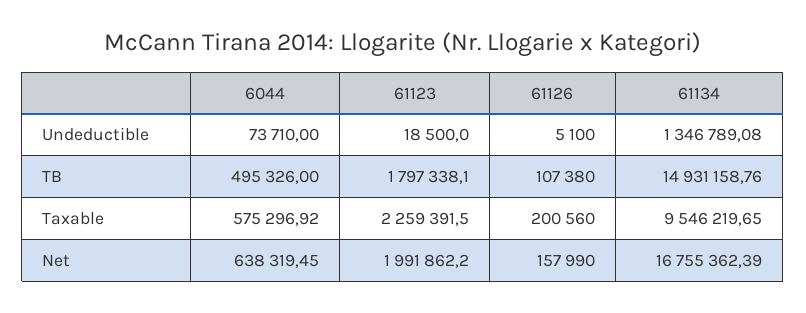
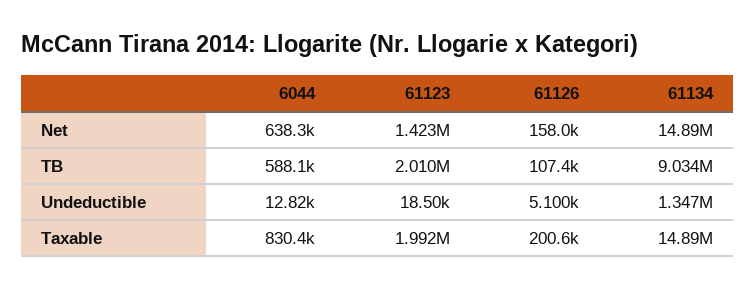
6044, Undeductible: 73710 -> 12820
6044, TB: 495326 -> 588100
61123, TB: 1797338.1 -> 2010000
61134, TB: 14931158.76 -> 9034000
6044, Taxable: 575296.92 -> 830400
61123, Taxable: 2259391.5 -> 1992000
61134, Taxable: 9546219.65 -> 14890000
61123, Net: 1991862.2 -> 1423000
61134, Net: 16755362.39 -> 14890000

